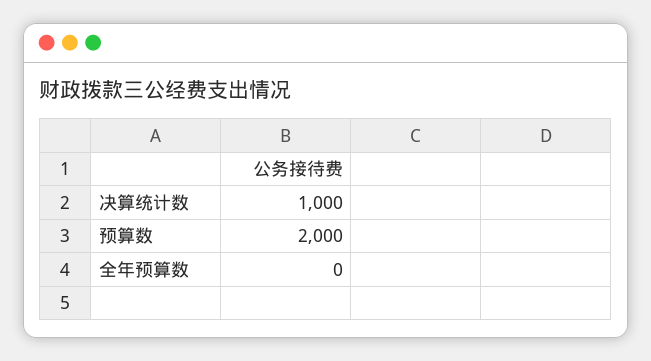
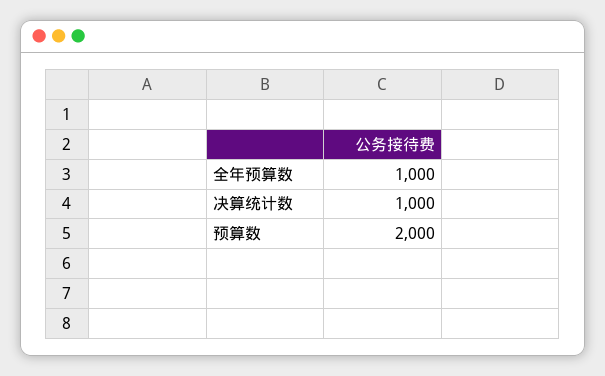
全年预算数: 0 -> 1000

